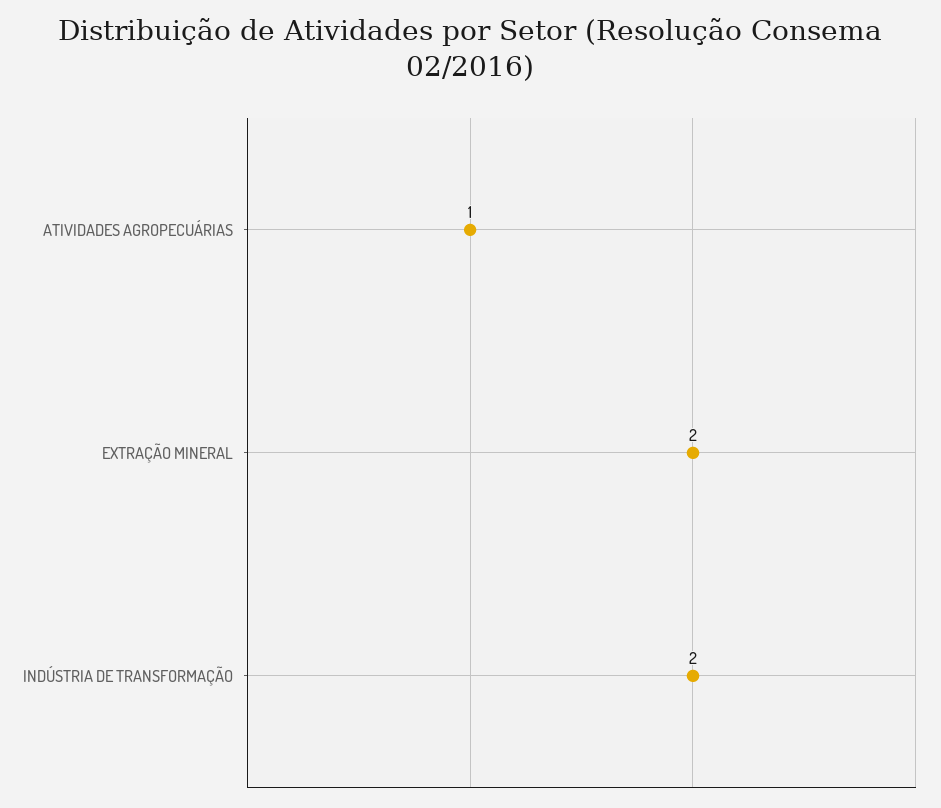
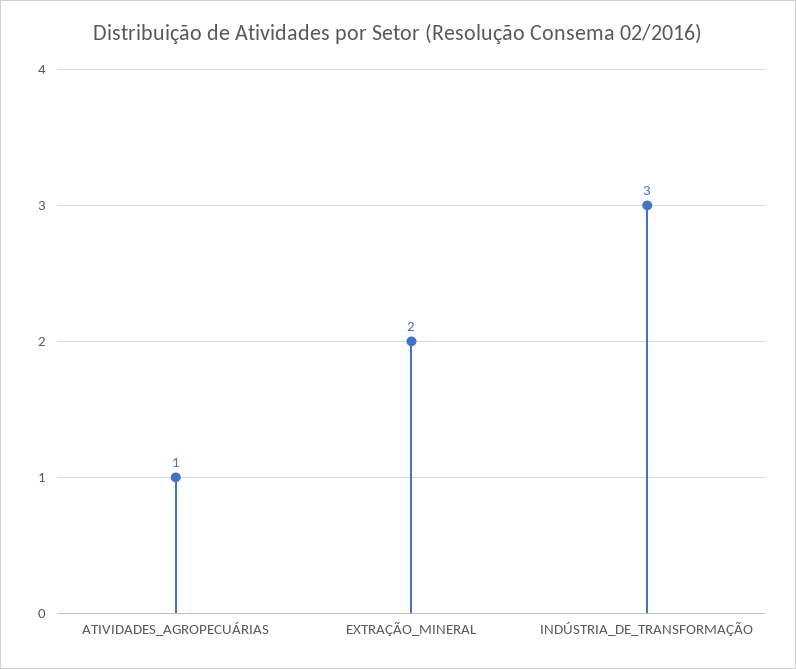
INDÚSTRIA DE TRANSFORMAÇÃO: 2 -> 3

